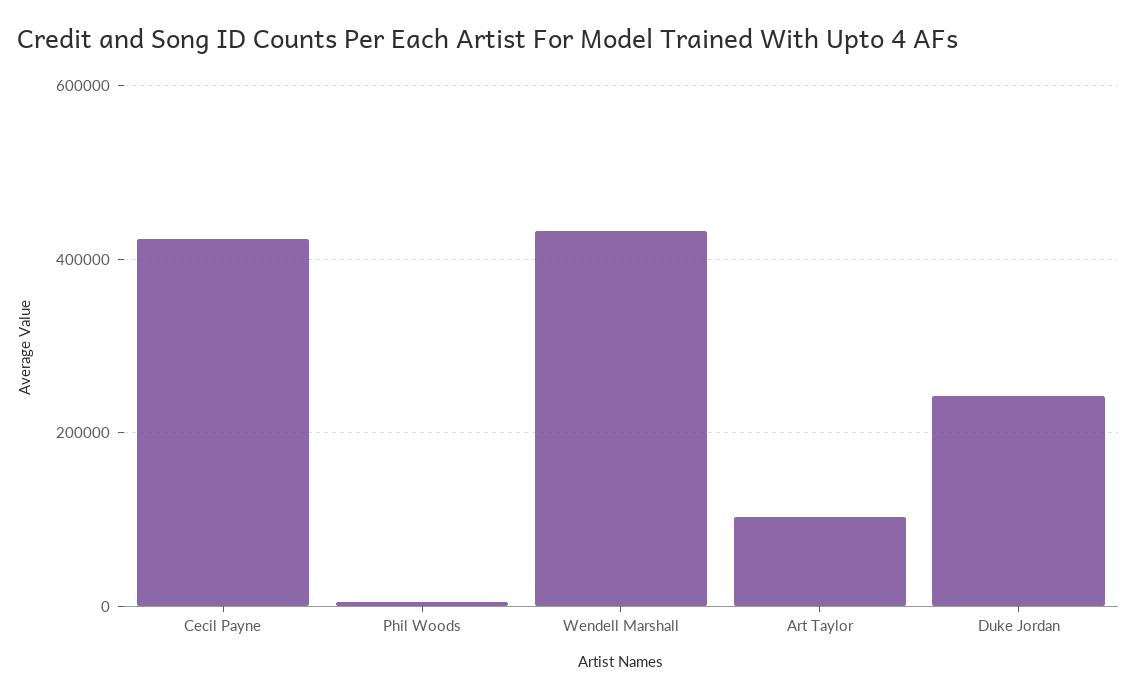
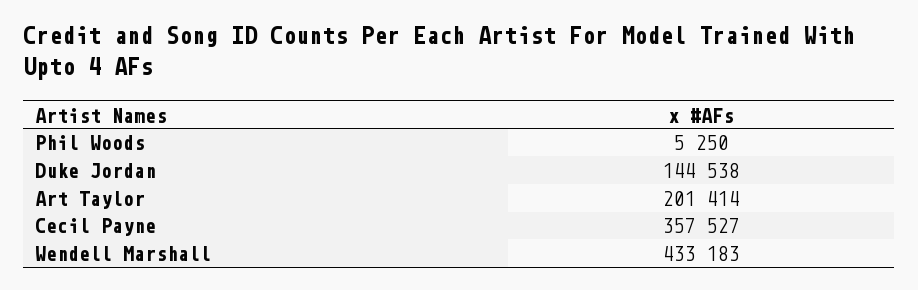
Cecil Payne: 420000 -> 357527
Art Taylor: 100000 -> 201414
Duke Jordan: 240000 -> 144538

